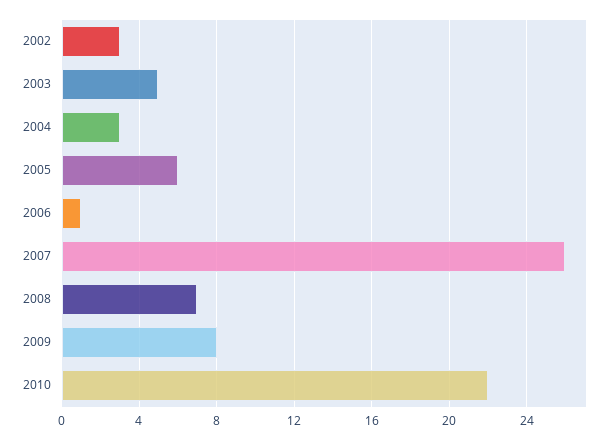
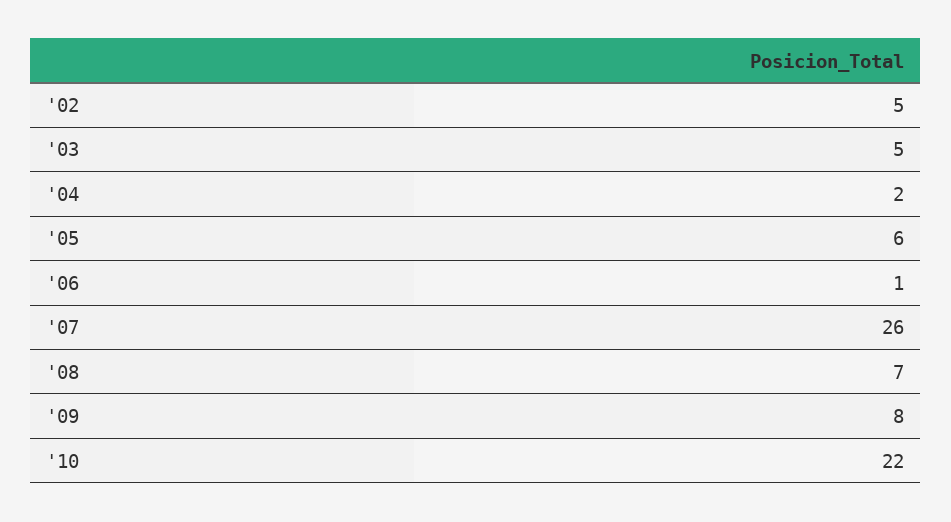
2002: 3 -> 5
2004: 3 -> 2

